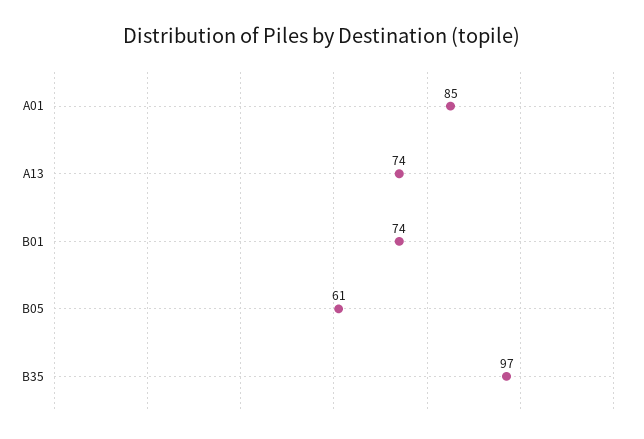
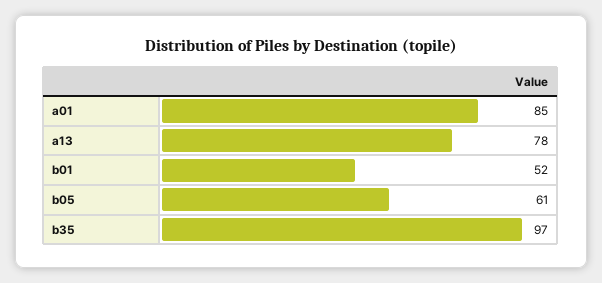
A13: 74 -> 78
B01: 74 -> 52

